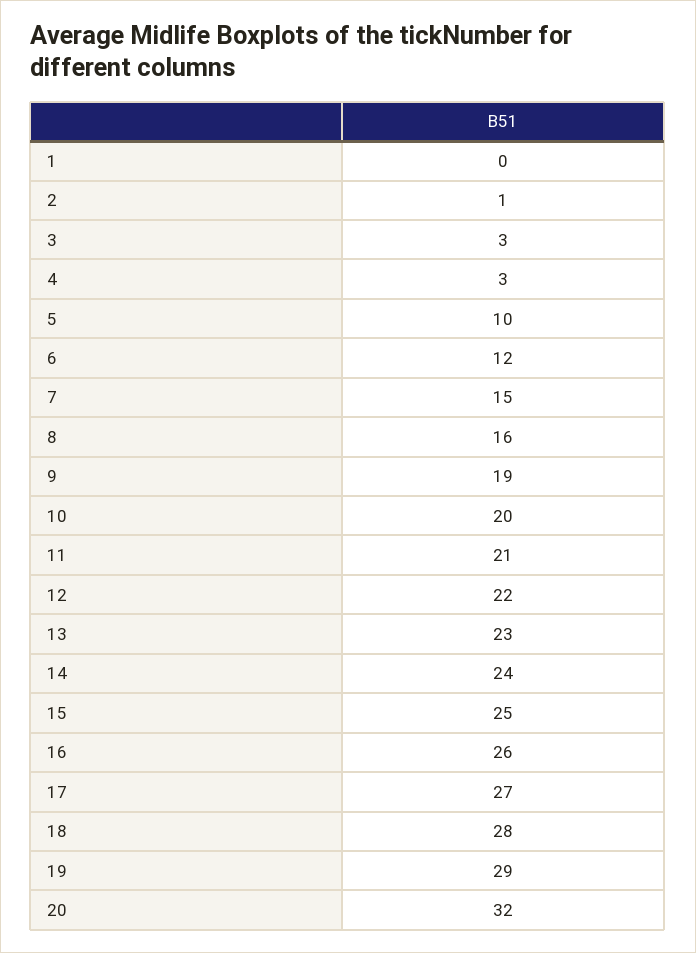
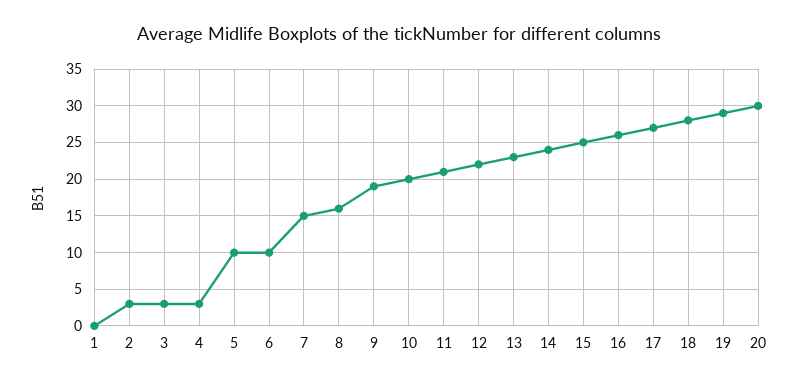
2: 1 -> 3
6: 12 -> 10
20: 32 -> 30

